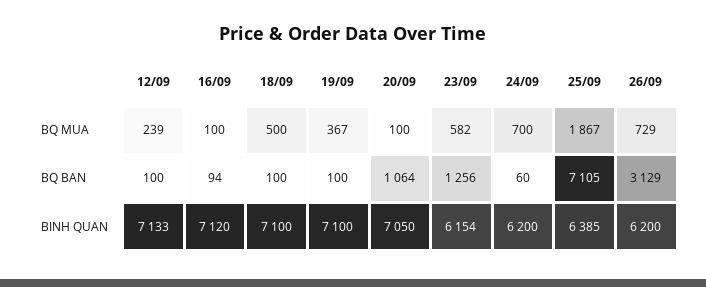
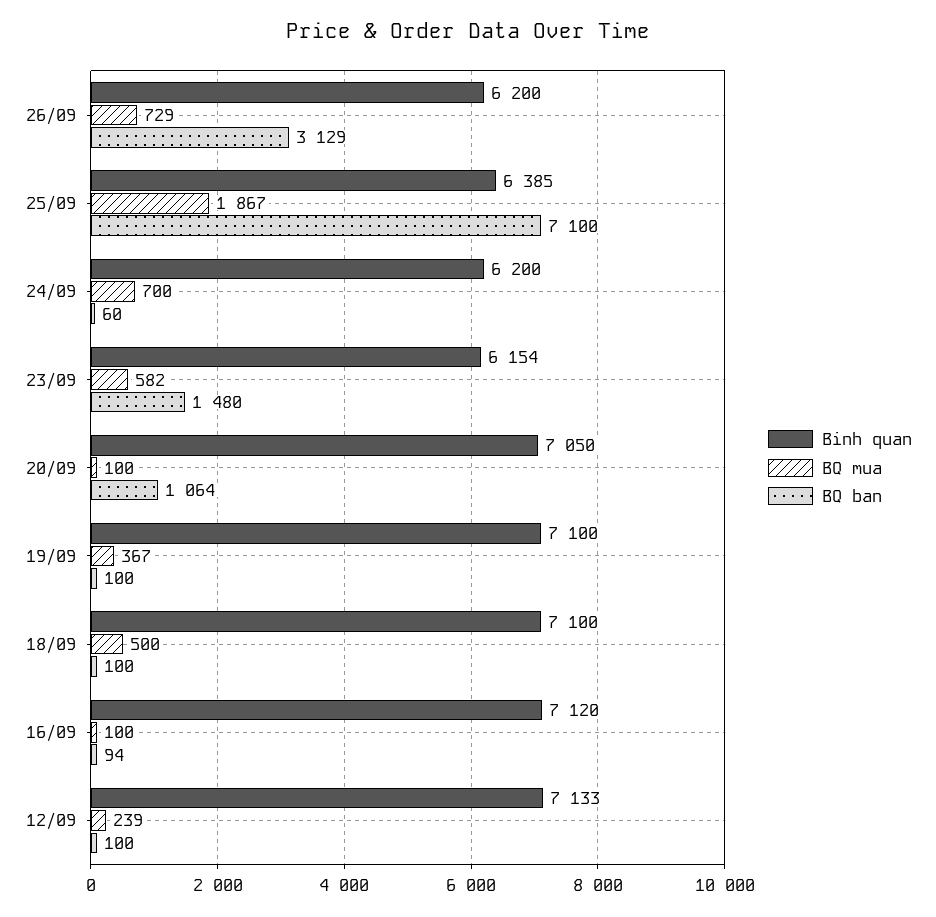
BQ BAN, 23/09: 1256 -> 1480
BQ BAN, 25/09: 7105 -> 7100

